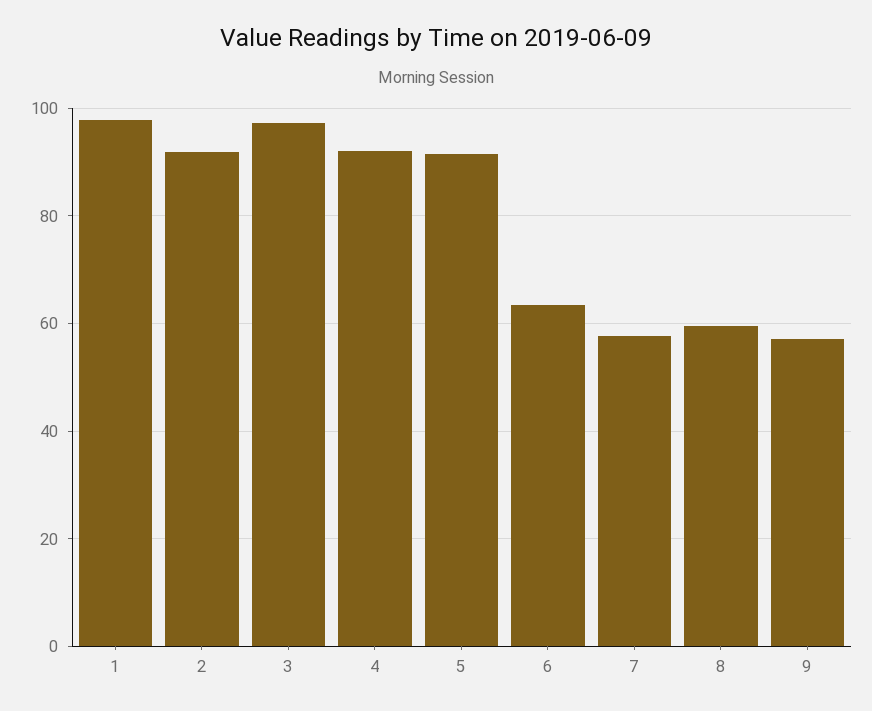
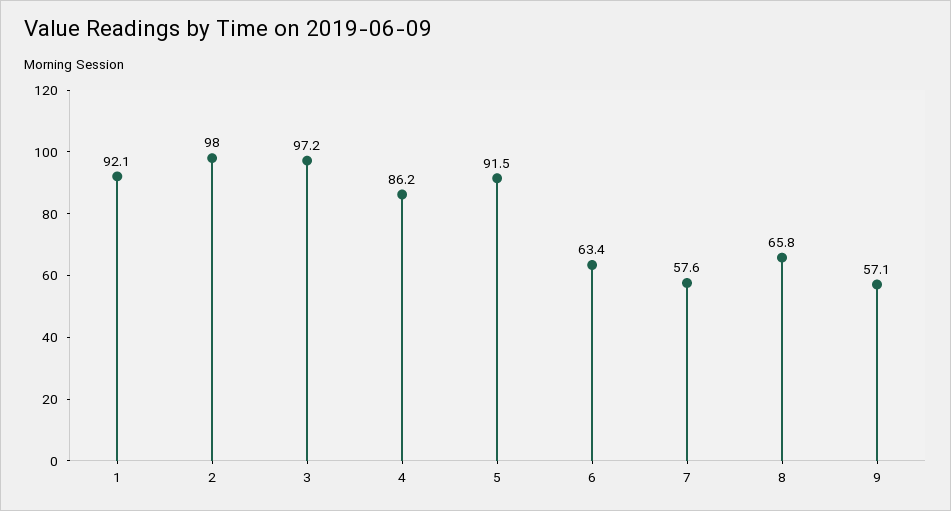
1: 98 -> 92.1
2: 92 -> 98
4: 92 -> 86.2
8: 60 -> 65.8

